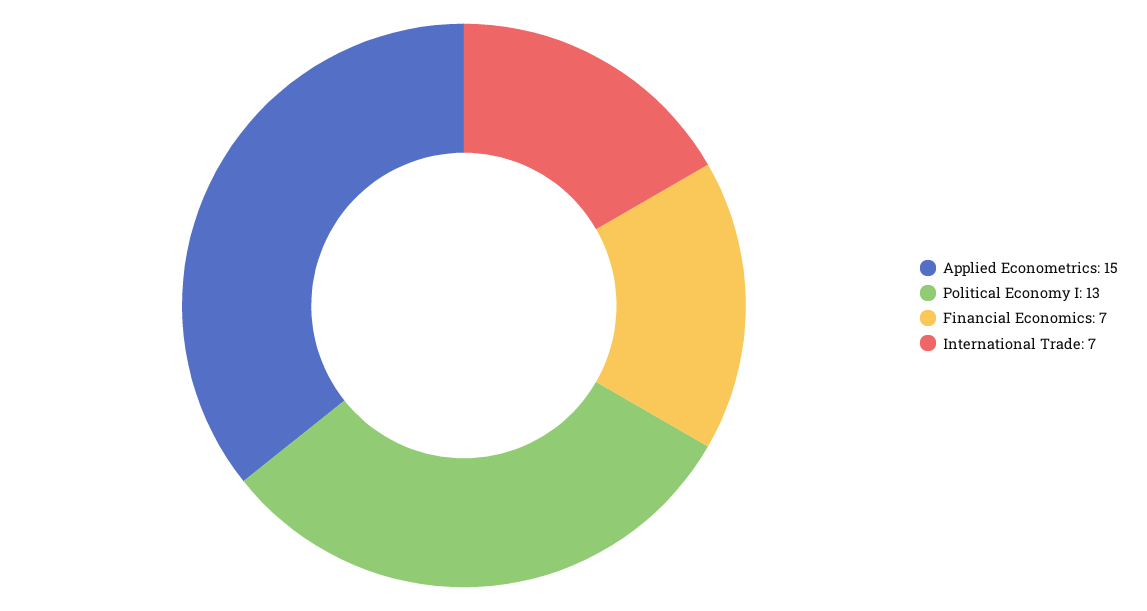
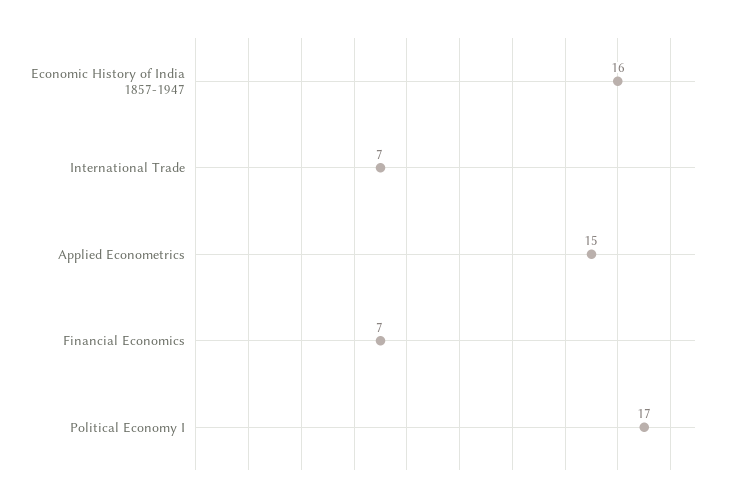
Political Economy I: 13 -> 17
Economic History of India 1857-1947: none -> 16

